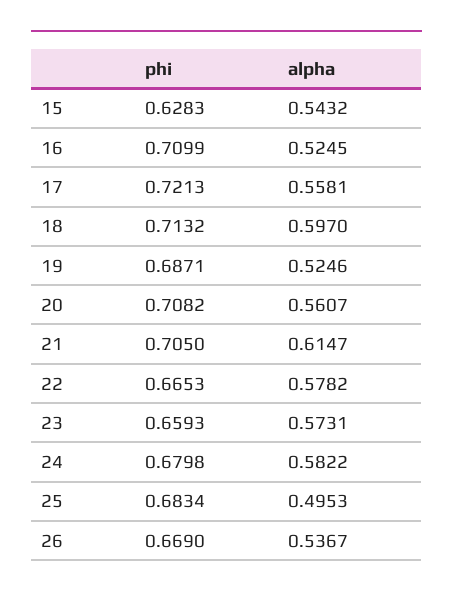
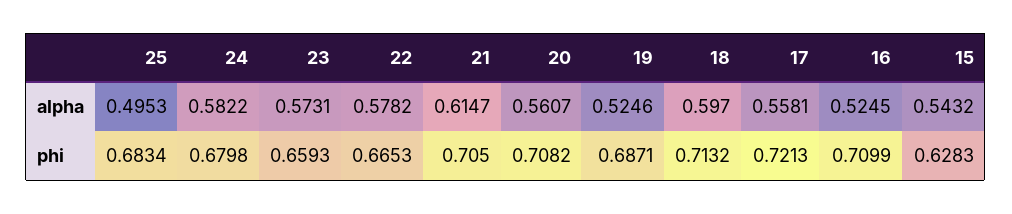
phi, 26: 0.669 -> none
alpha, 26: 0.5367 -> none

